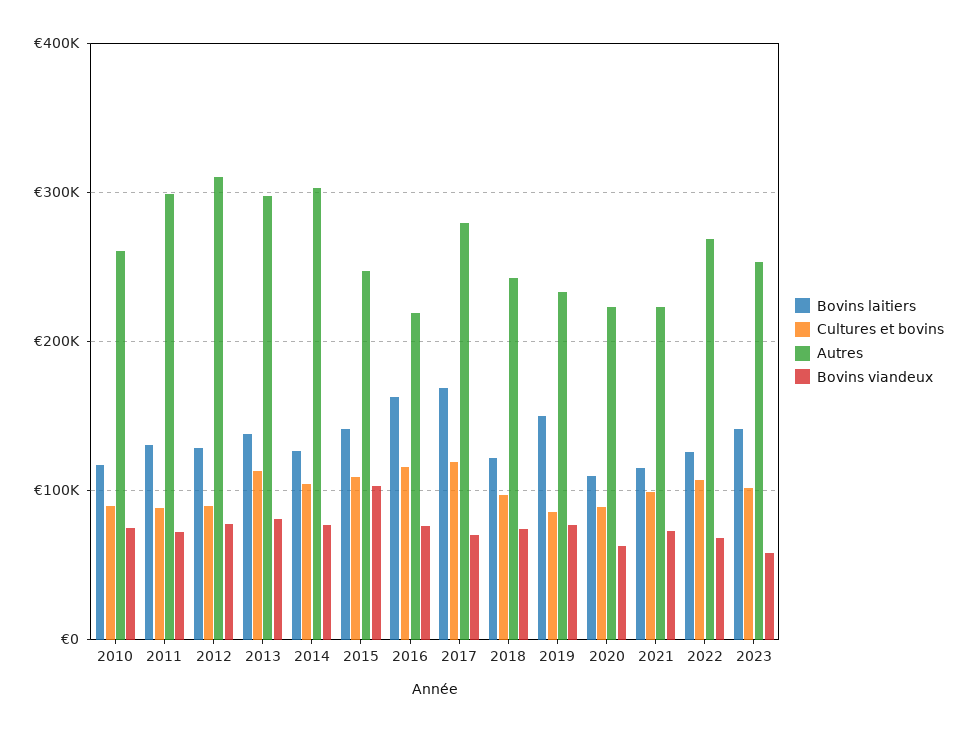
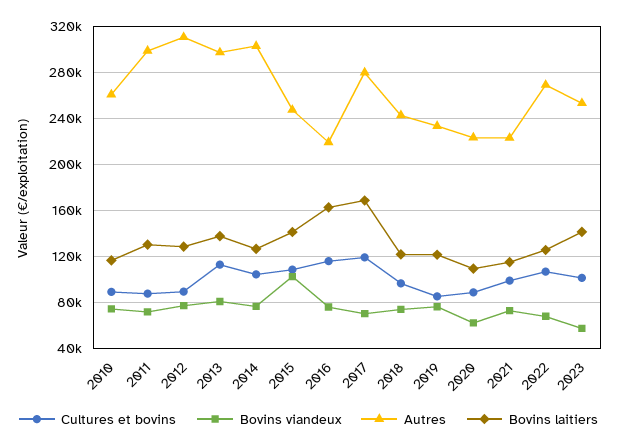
Bovins laitiers, 2019: 150000 -> 120000

